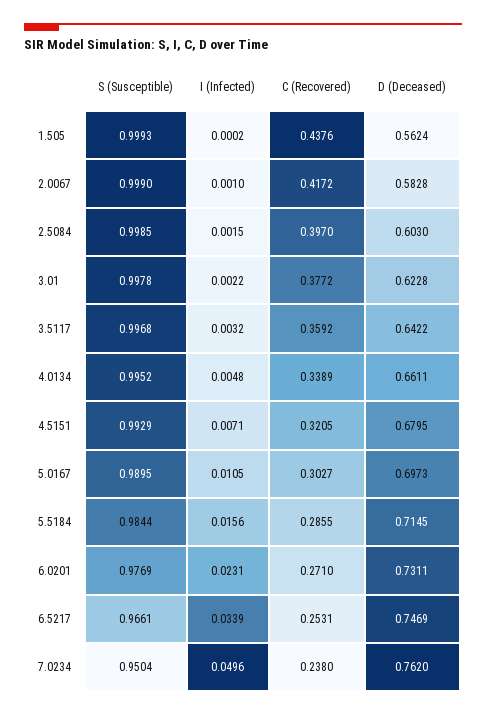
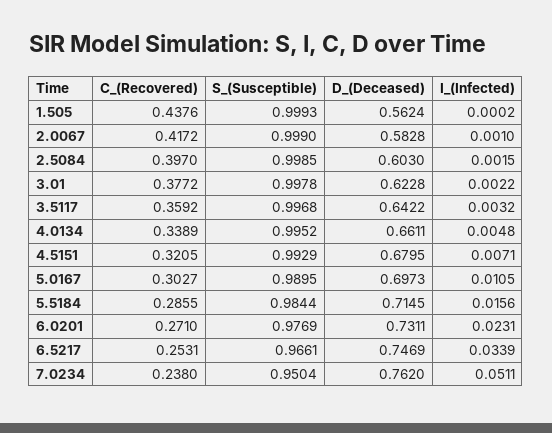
I (Infected), 7.0234: 0.0496 -> 0.0511

